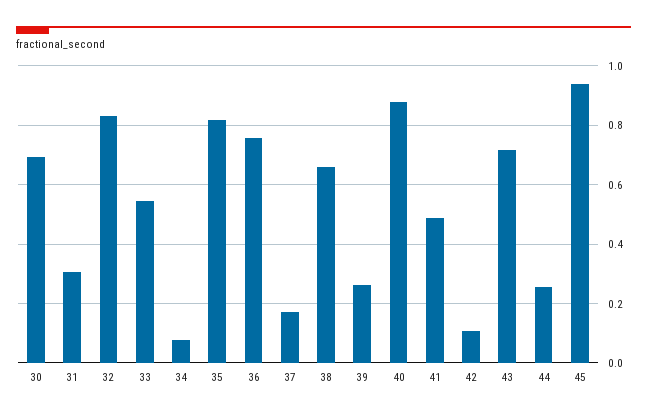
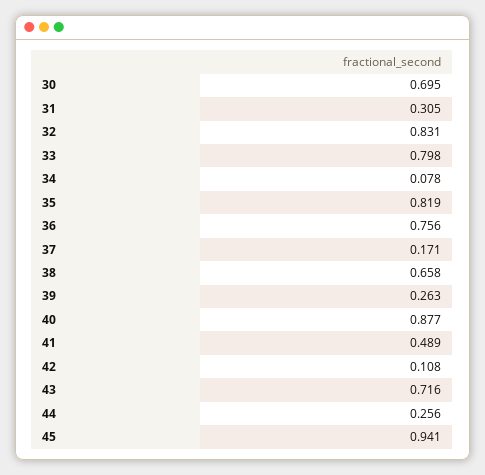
33: 0.55 -> 0.798

